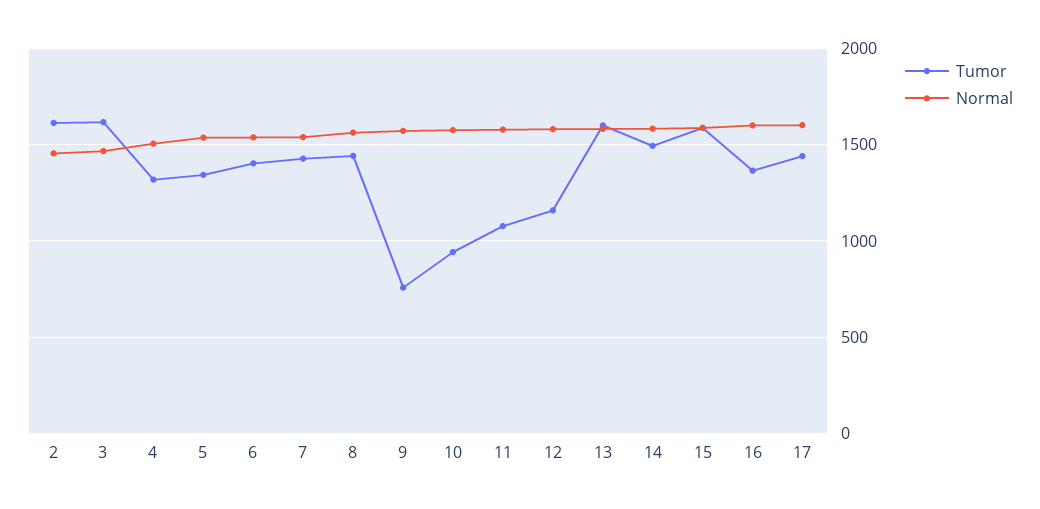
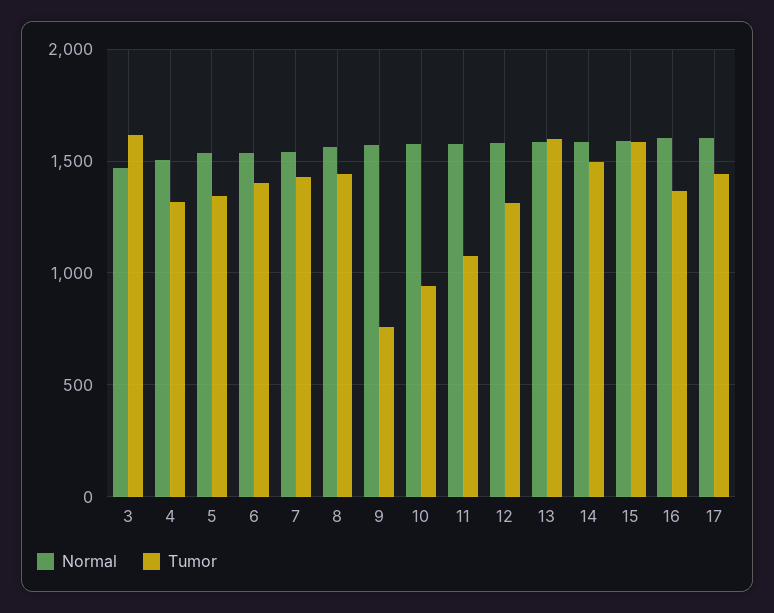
Tumor, 2: 1600 -> none
Normal, 2: 1450 -> none
Tumor, 12: 1150 -> 1300

